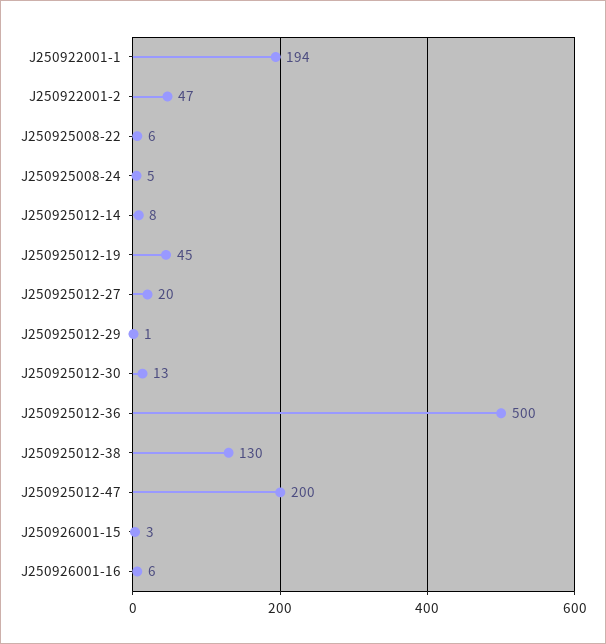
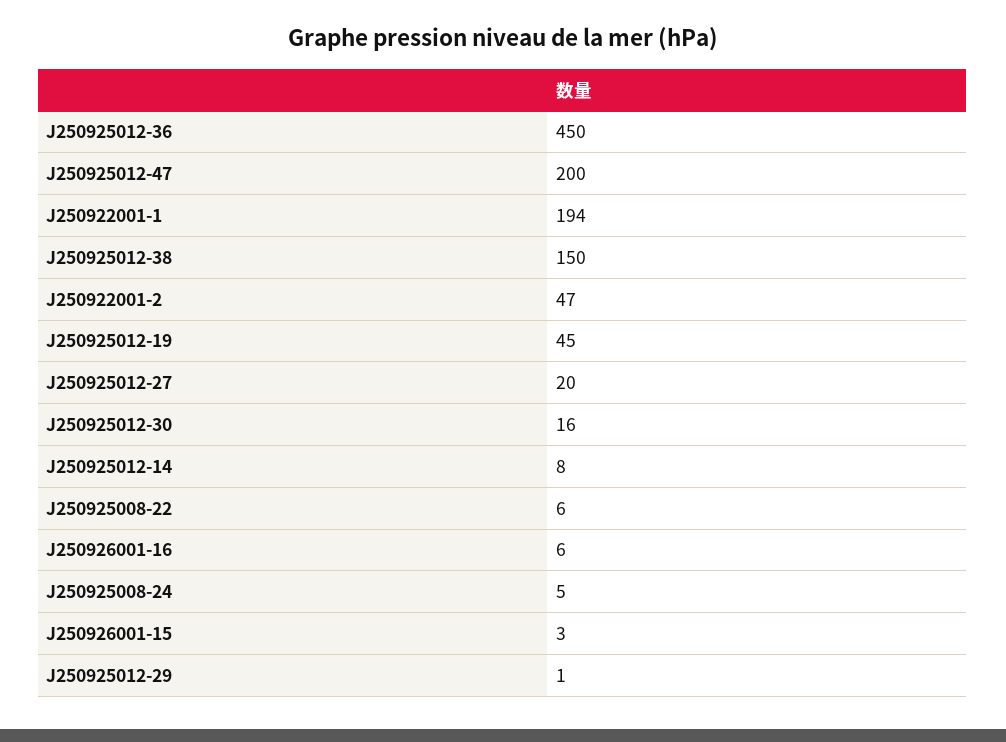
J250925012-30: 13 -> 16
J250925012-36: 500 -> 450
J250925012-38: 130 -> 150

